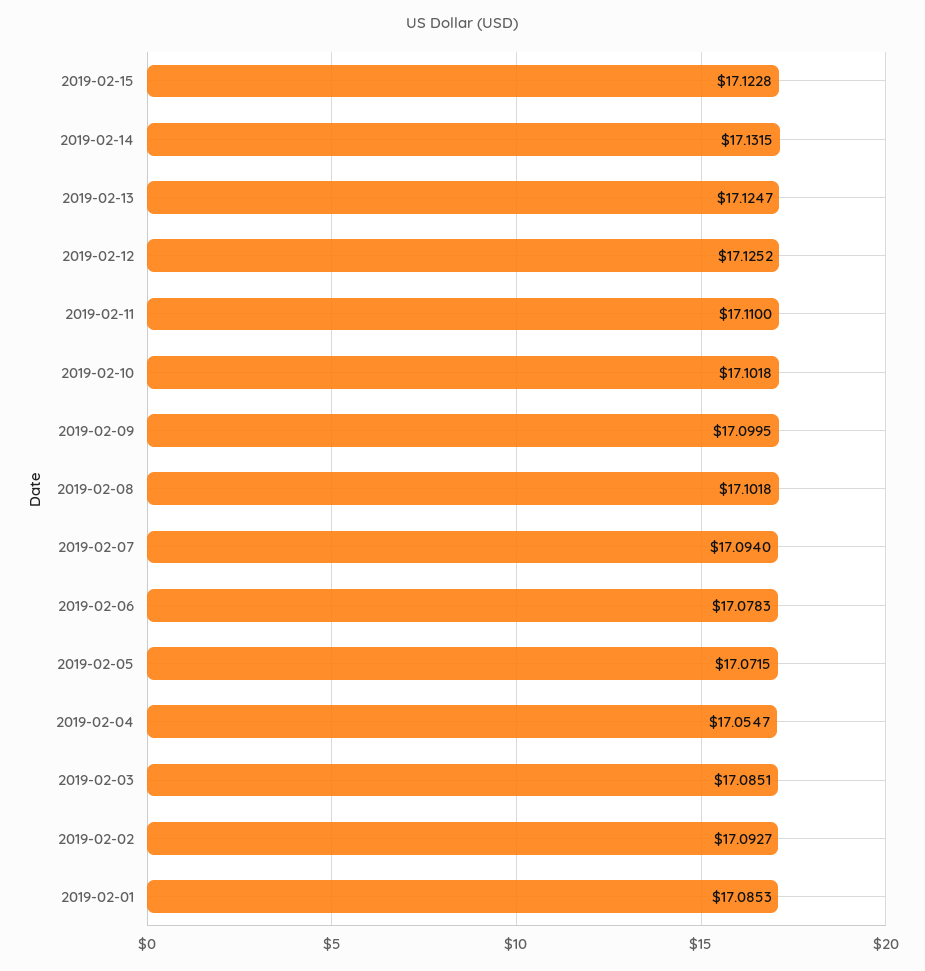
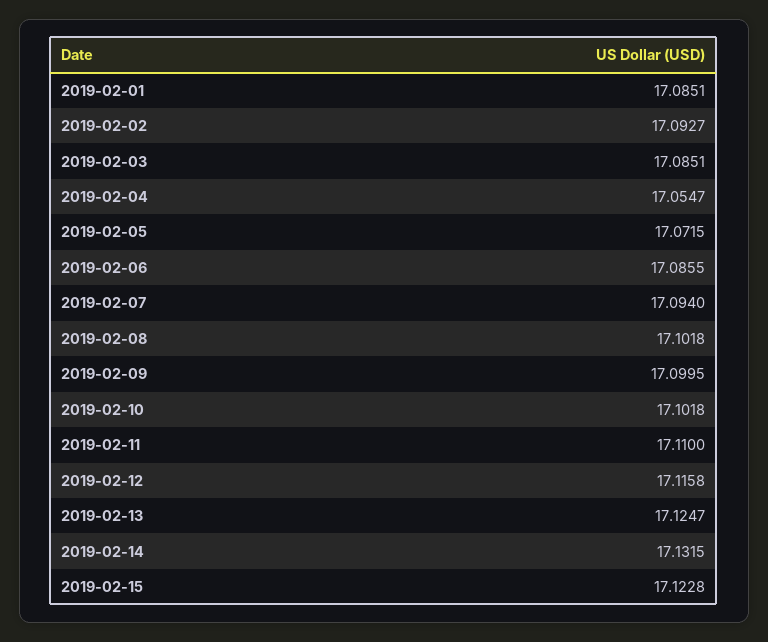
2019-02-12: 17.1252 -> 17.1158
2019-02-06: 17.0783 -> 17.0855
2019-02-01: 17.0853 -> 17.0851

